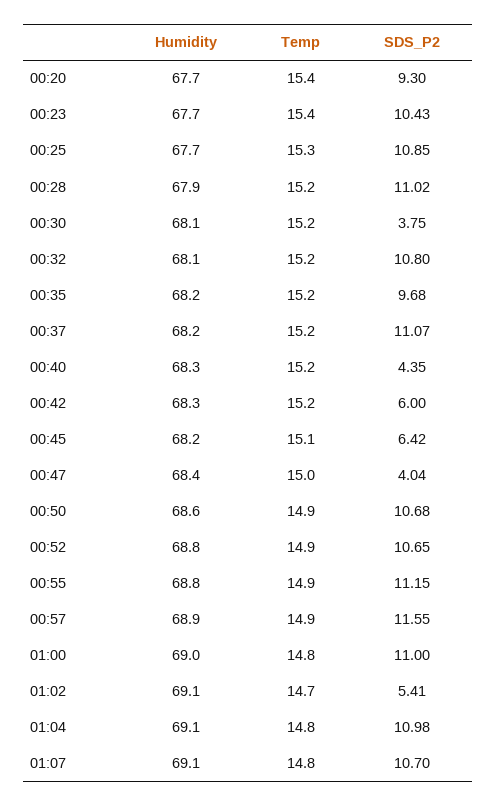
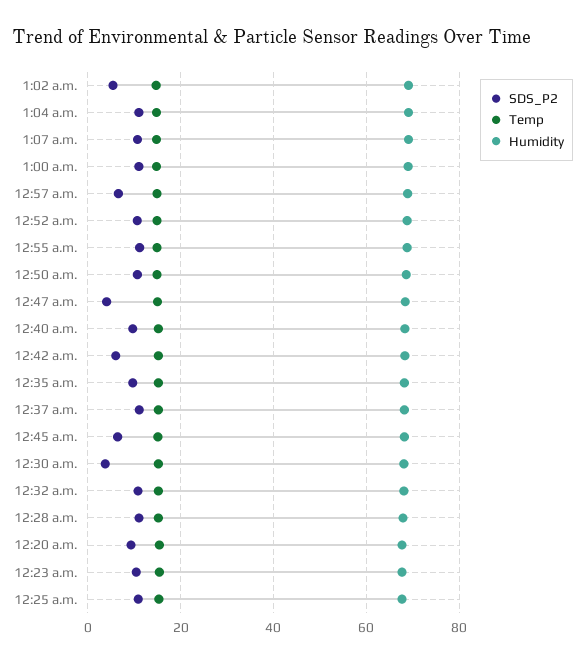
SDS_P2, 00:40: 4.35 -> 10
SDS_P2, 00:57: 11.55 -> 6

